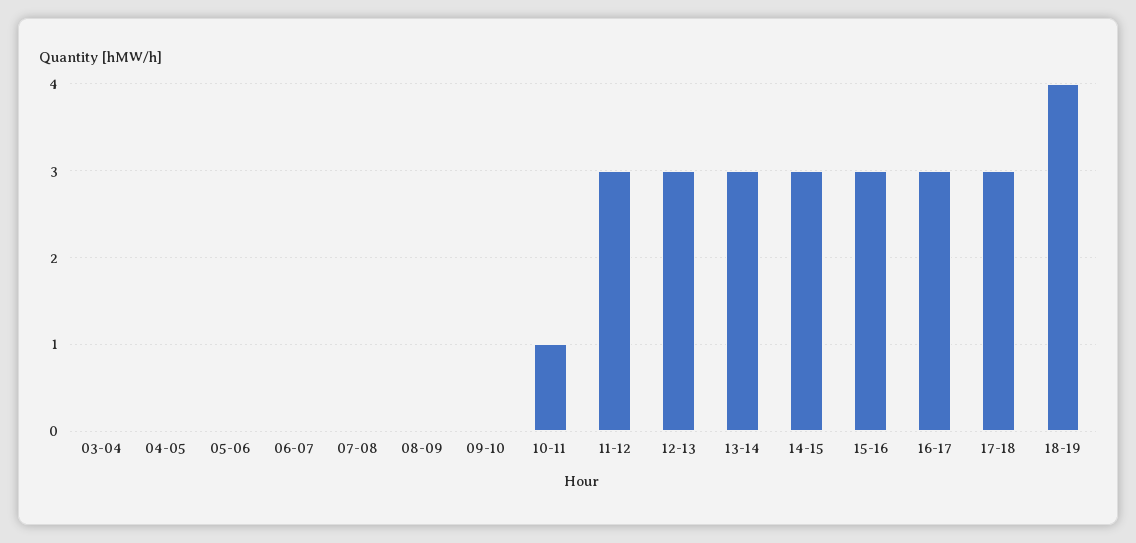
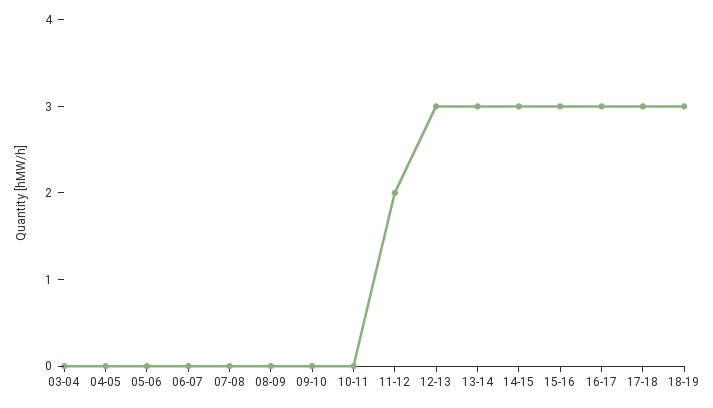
10-11: 1 -> 0
11-12: 3 -> 2
18-19: 4 -> 3

